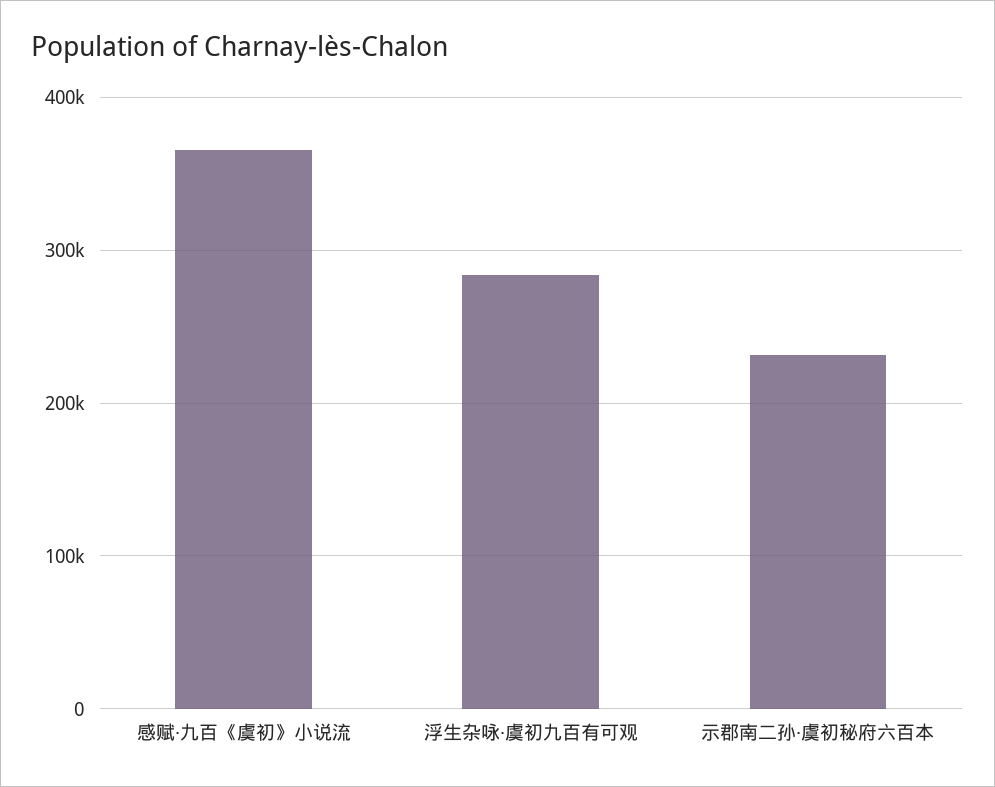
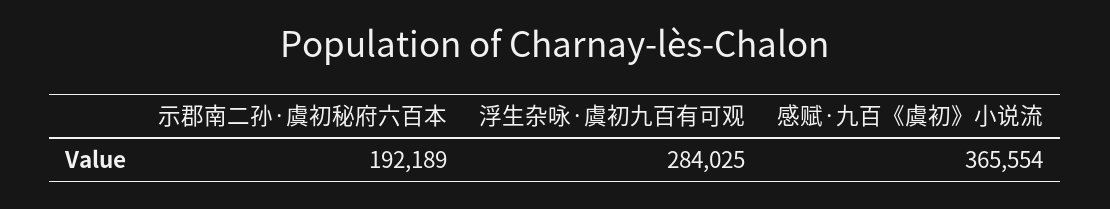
示郡南二孙·虞初秘府六百本: 230000 -> 192189

